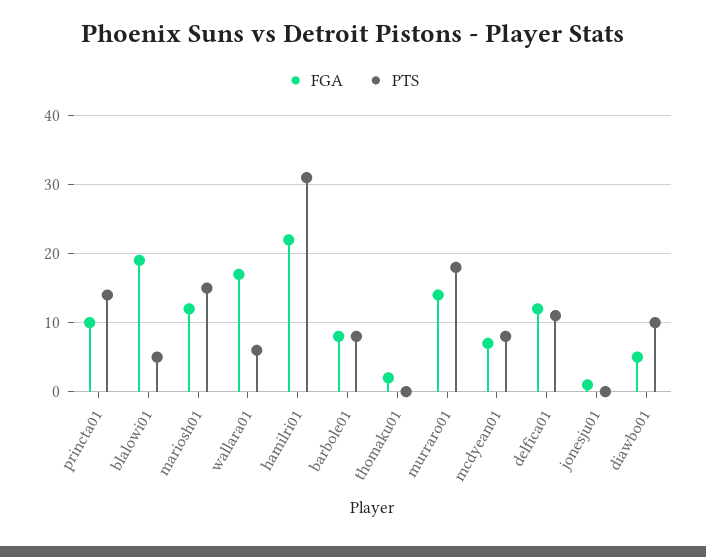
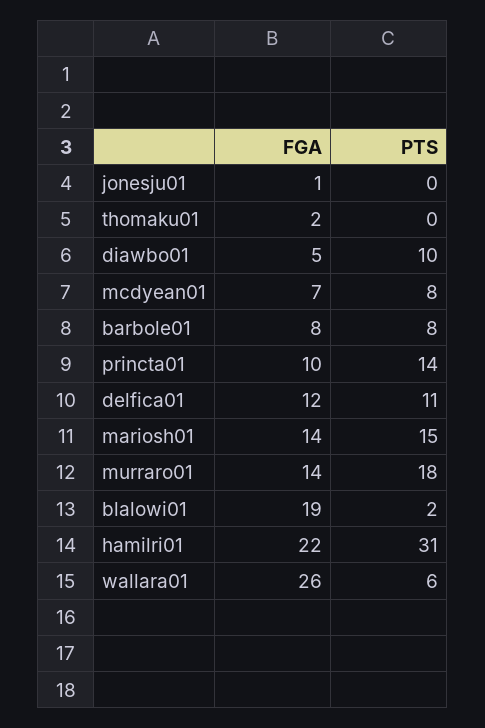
PTS, blalowi01: 5 -> 2
FGA, mariosh01: 12 -> 14
FGA, wallara01: 17 -> 26

